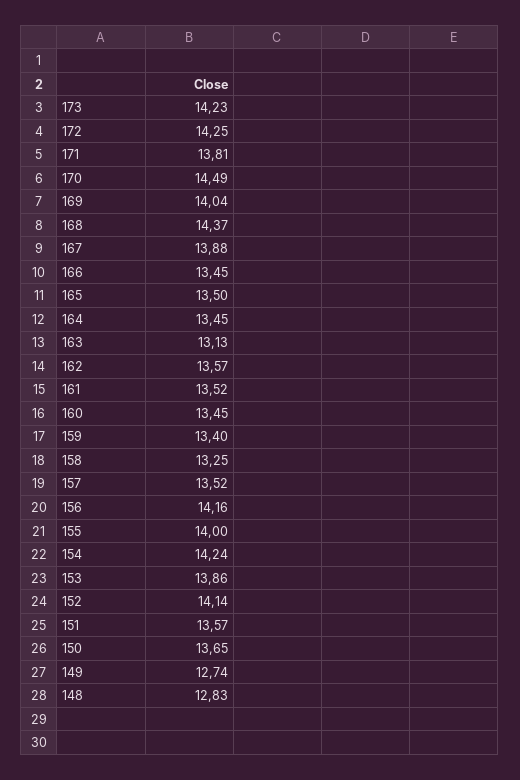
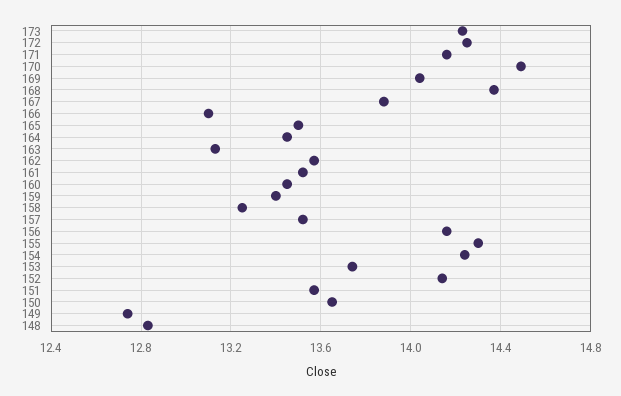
171: 13.81 -> 14.15
166: 13.45 -> 13.1
155: 14 -> 14.3
153: 13.86 -> 13.75

